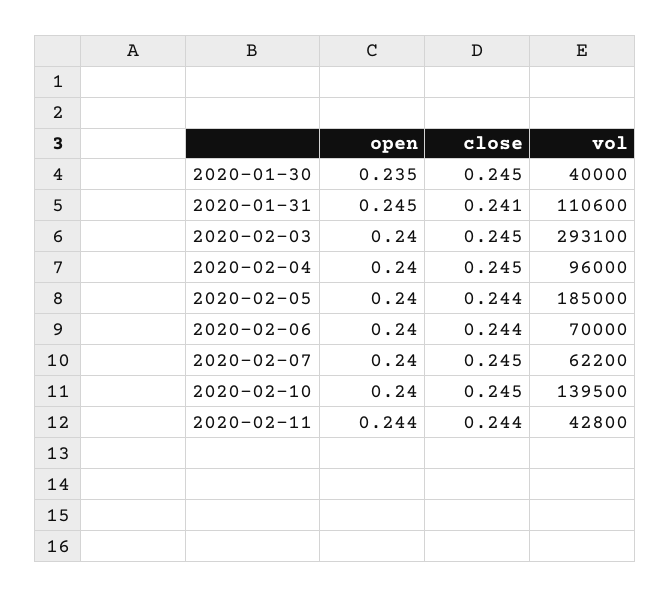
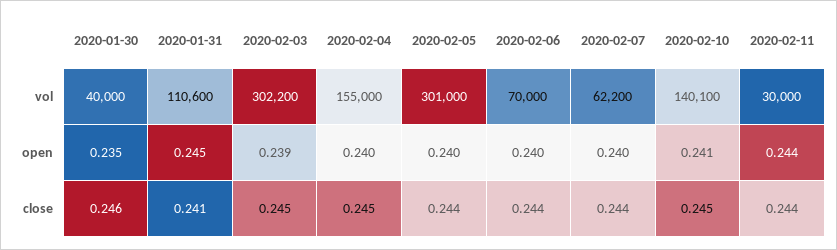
close, 2020-01-30: 0.245 -> 0.246
open, 2020-02-03: 0.24 -> 0.239
vol, 2020-02-03: 293100 -> 302200
vol, 2020-02-04: 96000 -> 155000
vol, 2020-02-05: 185000 -> 301000
close, 2020-02-07: 0.245 -> 0.244
open, 2020-02-10: 0.24 -> 0.241
vol, 2020-02-10: 139500 -> 140100
vol, 2020-02-11: 42800 -> 30000

